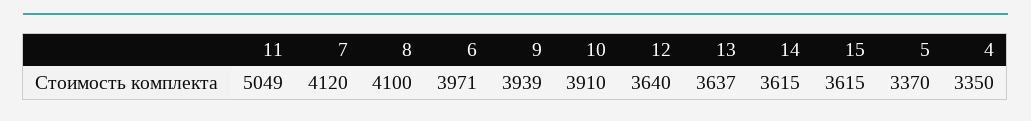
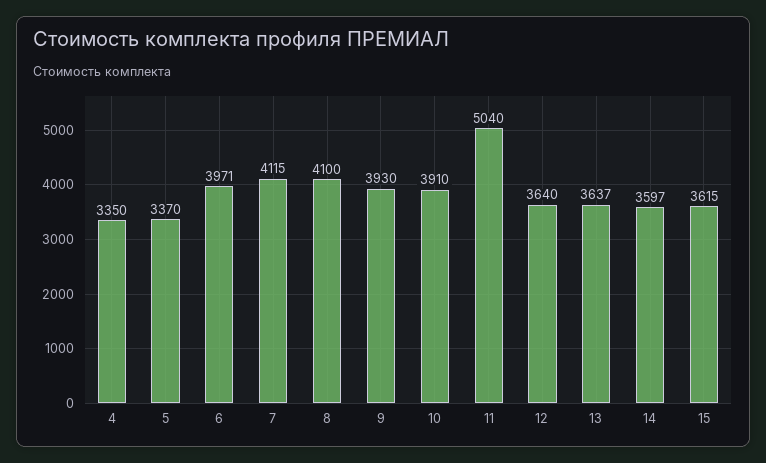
11: 5049 -> 5040
7: 4120 -> 4115
9: 3939 -> 3930
14: 3615 -> 3597

